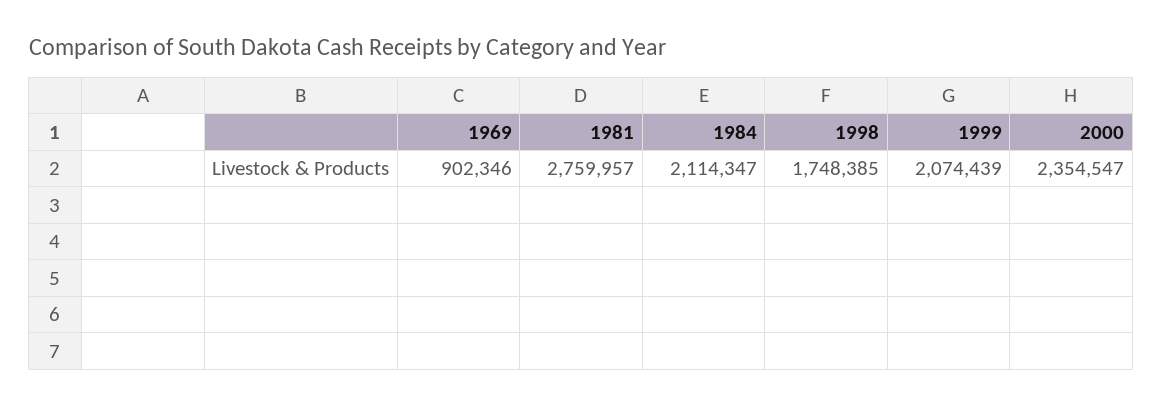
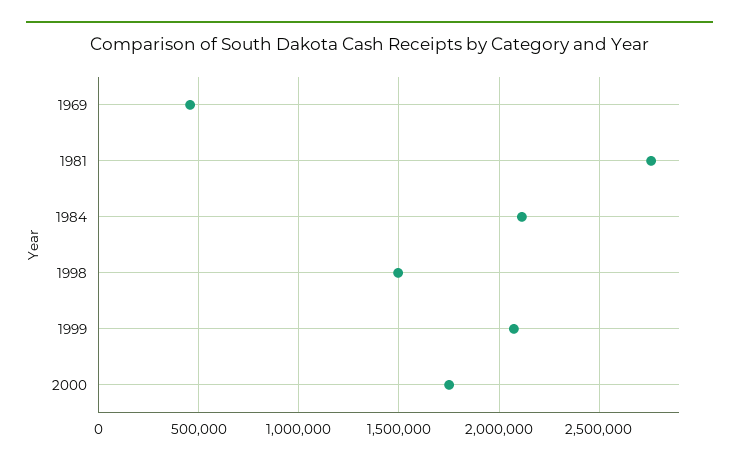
1969: 902346 -> 450000
1998: 1748385 -> 1500000
2000: 2354547 -> 1750000

